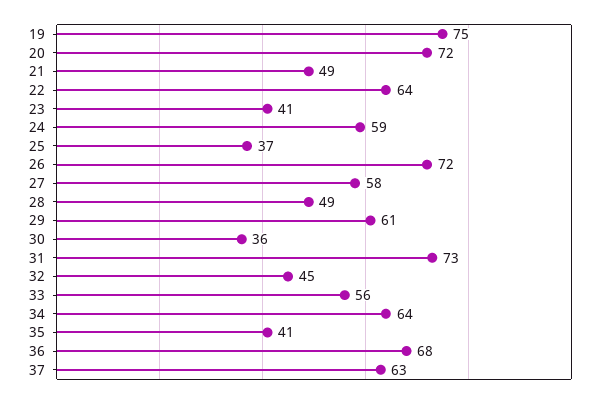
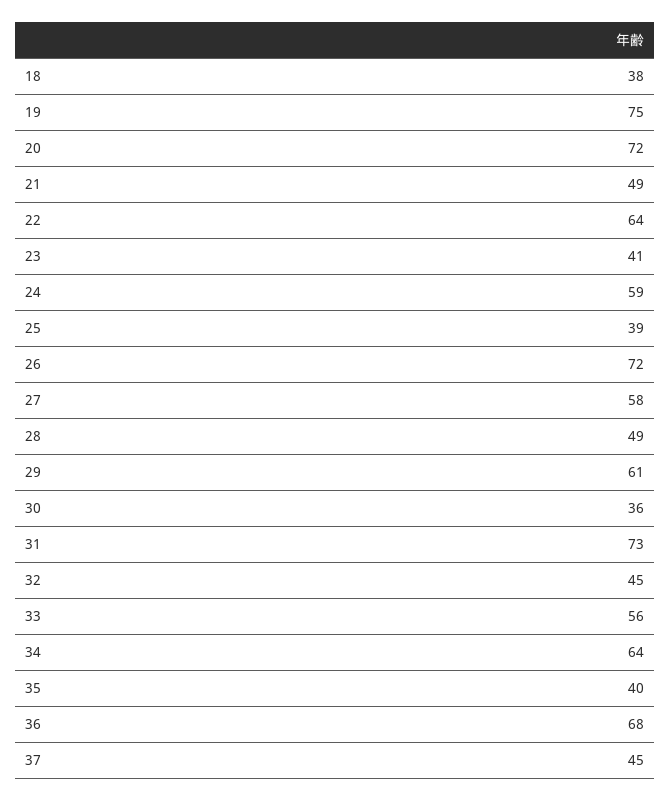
25: 37 -> 39
35: 41 -> 40
37: 63 -> 45
18: none -> 38

